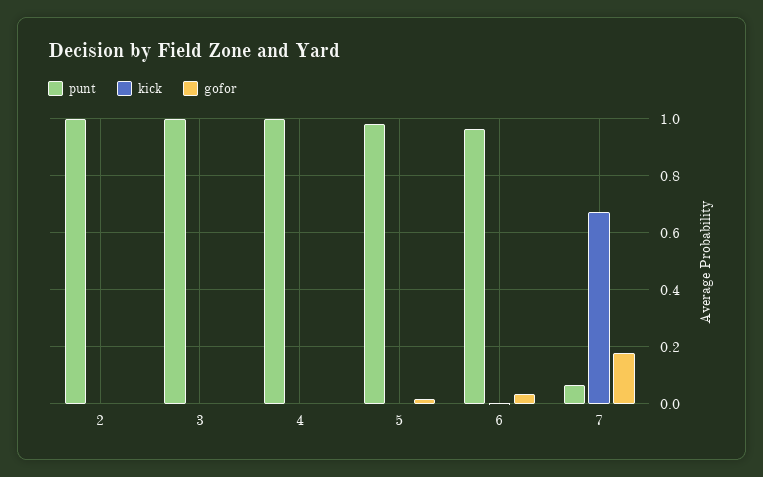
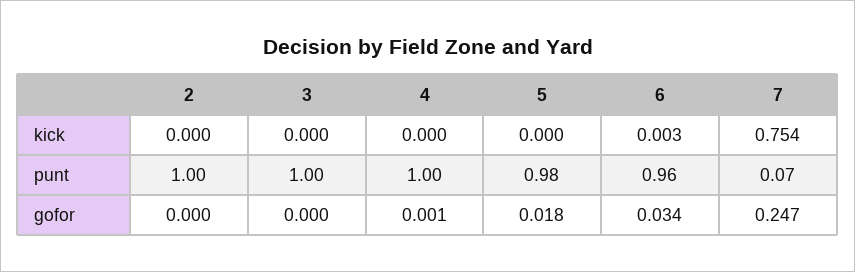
kick, 7: 0.675 -> 0.754
gofor, 7: 0.175 -> 0.247

